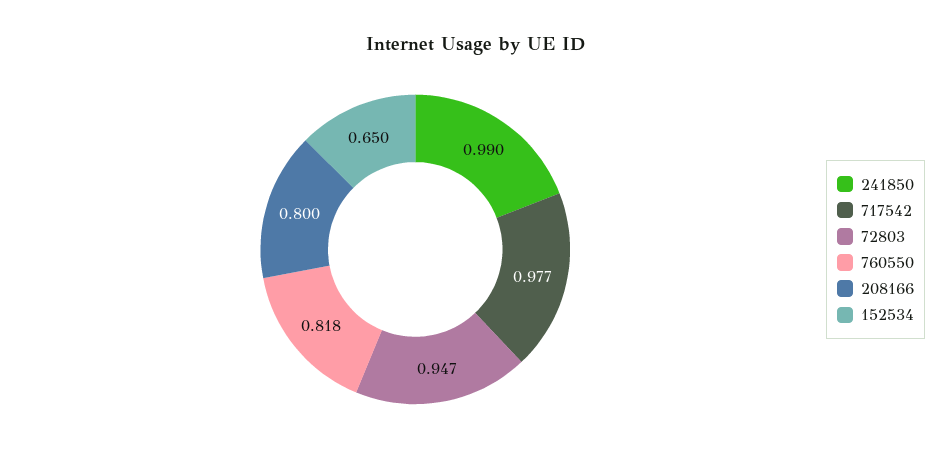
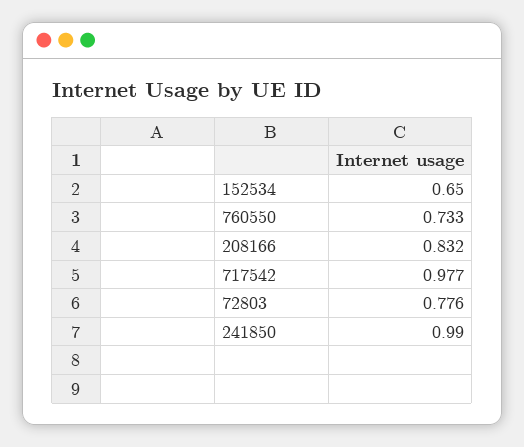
72803: 0.947 -> 0.776
760550: 0.818 -> 0.733
208166: 0.8 -> 0.832

